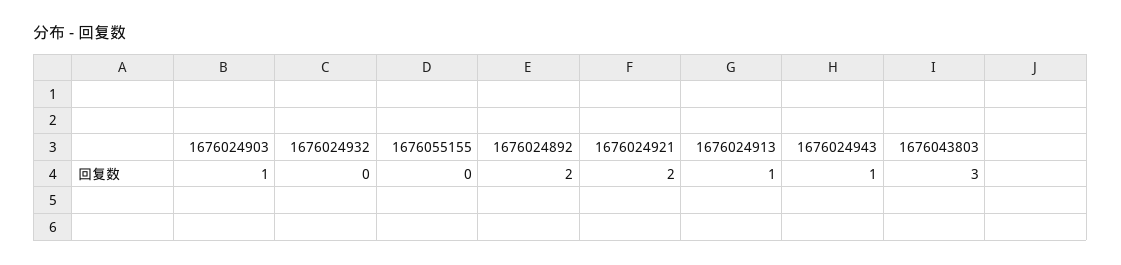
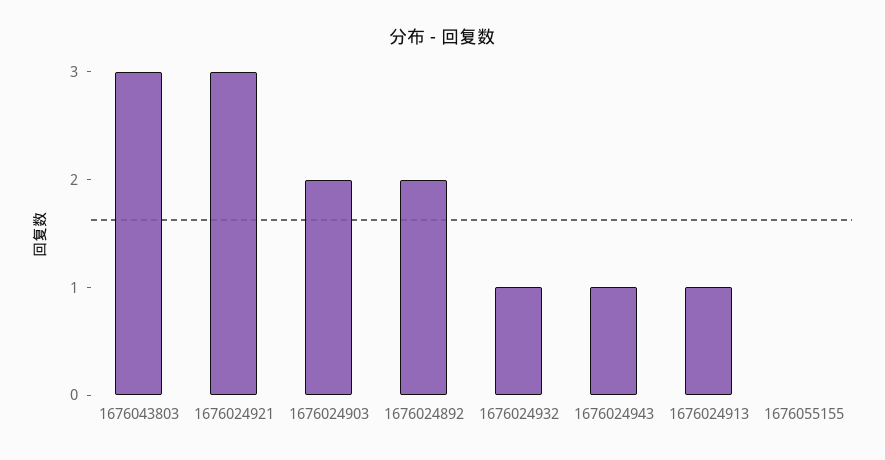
1676024903: 1 -> 2
1676024932: 0 -> 1
1676024921: 2 -> 3

